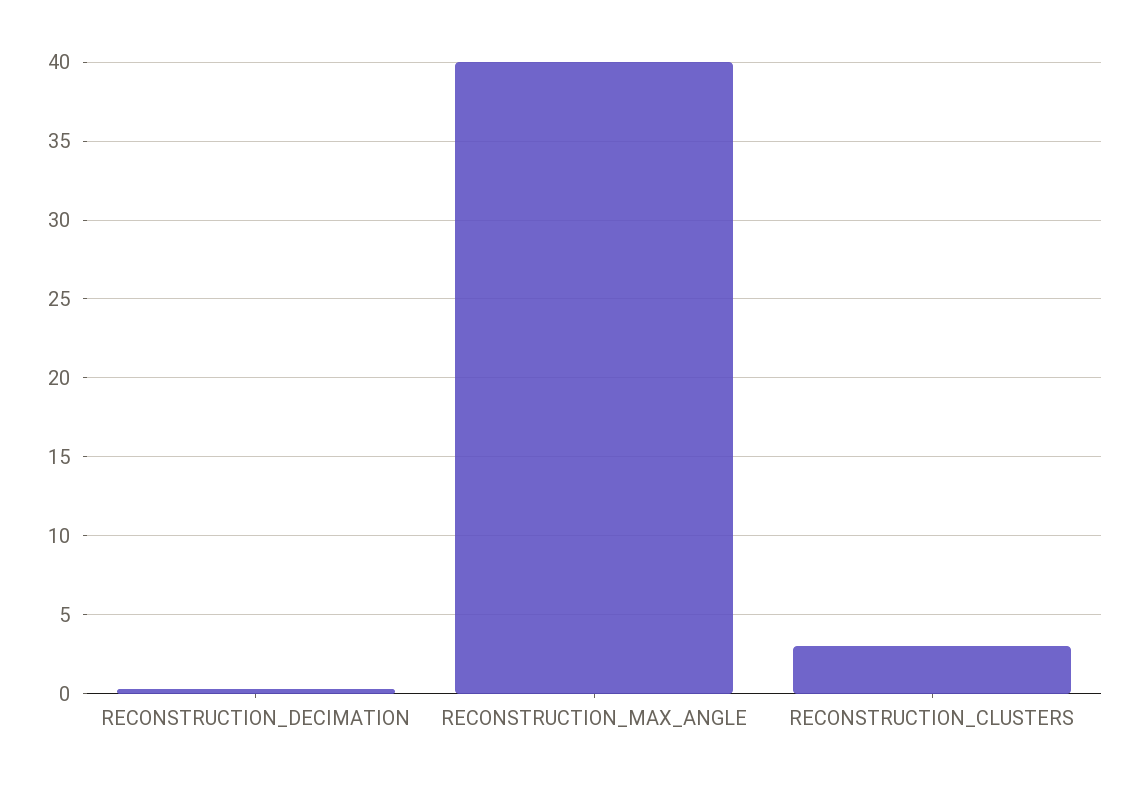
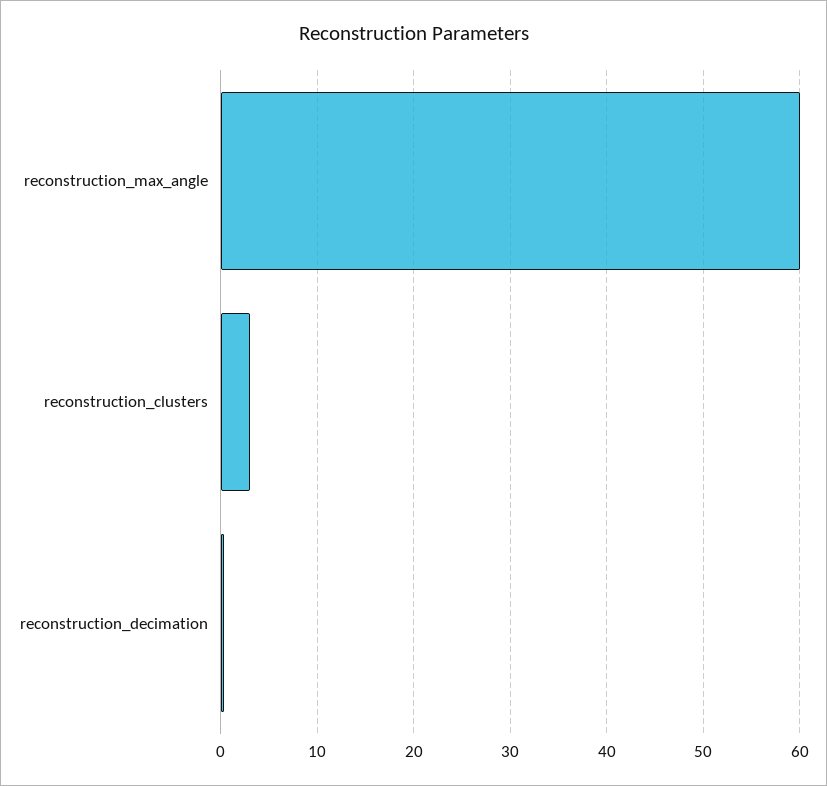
RECONSTRUCTION_MAX_ANGLE: 40 -> 60

